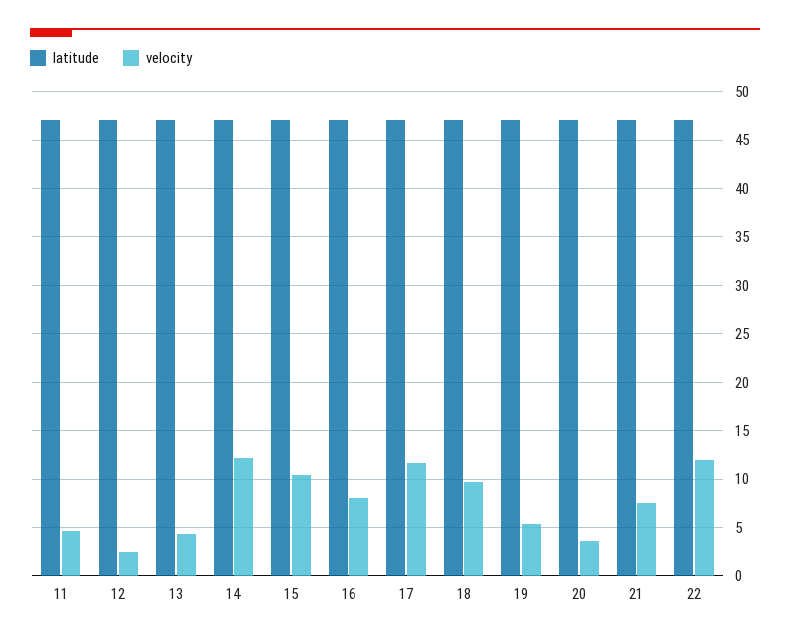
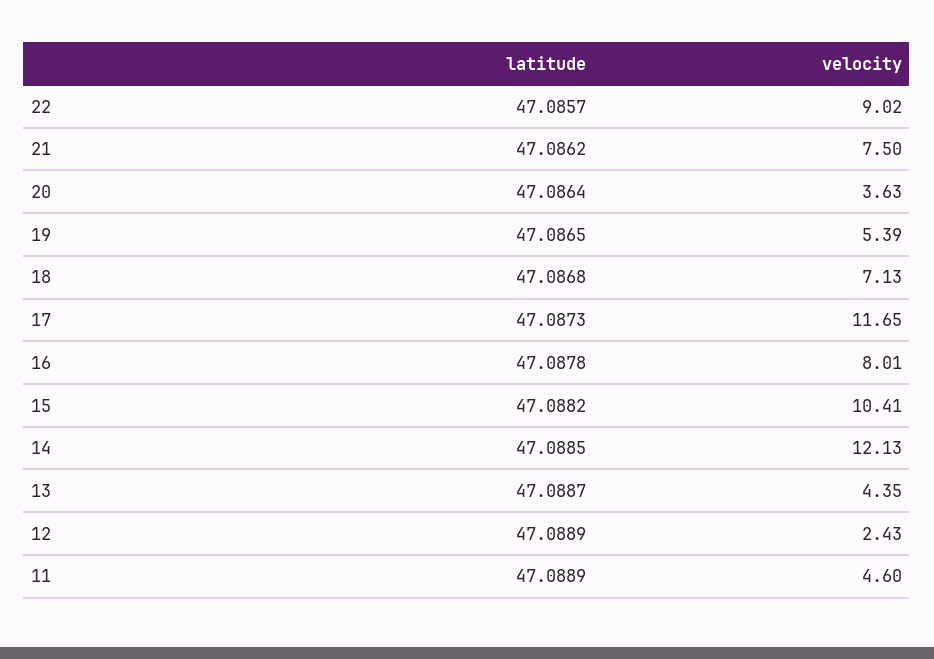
velocity, 18: 10 -> 7.13
velocity, 22: 12 -> 9.02

